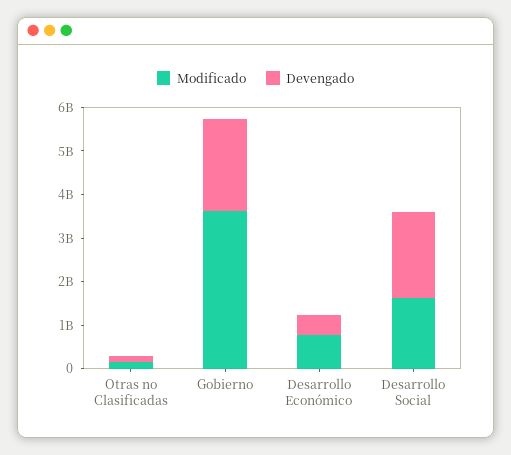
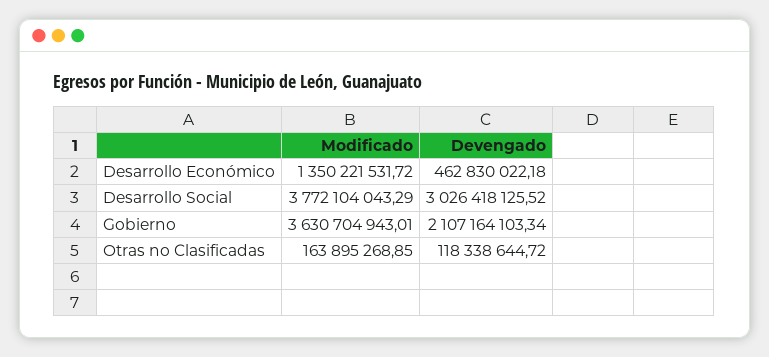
Modificado, Desarrollo Económico: 800000000 -> 1350221531.72
Modificado, Desarrollo Social: 1600000000 -> 3772104043.29
Devengado, Desarrollo Social: 2000000000 -> 3026418125.52

